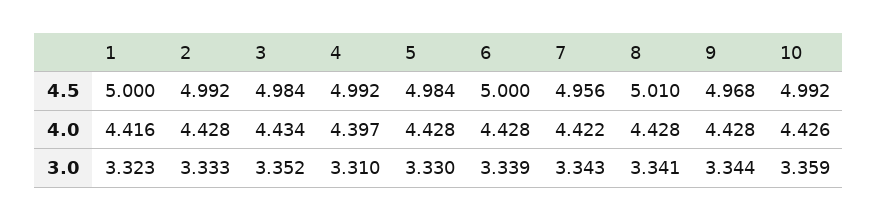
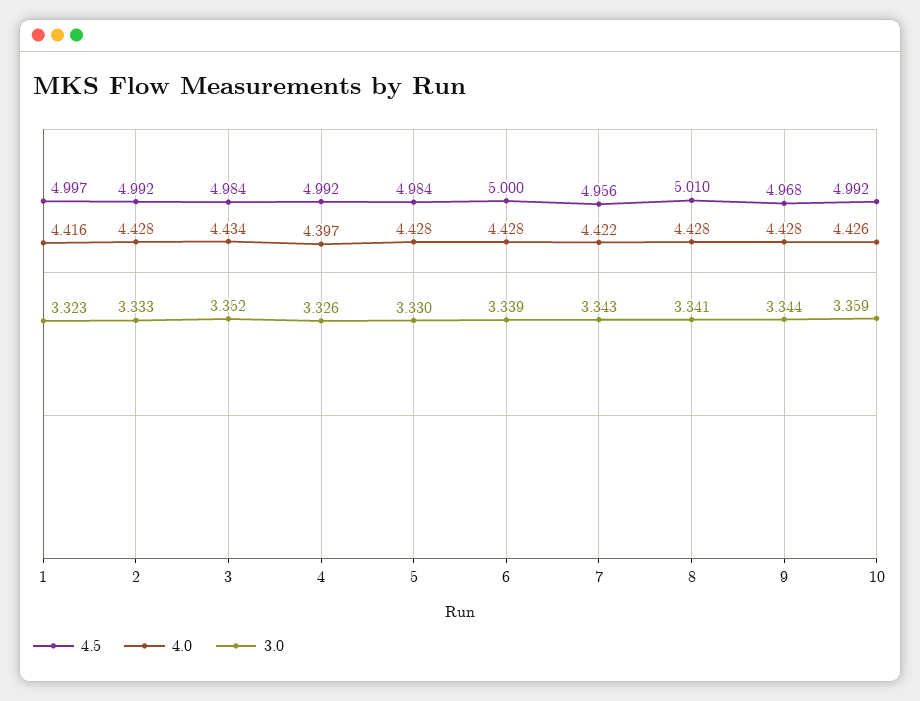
4.5, 1: 5 -> 4.997
3.0, 4: 3.31 -> 3.326

